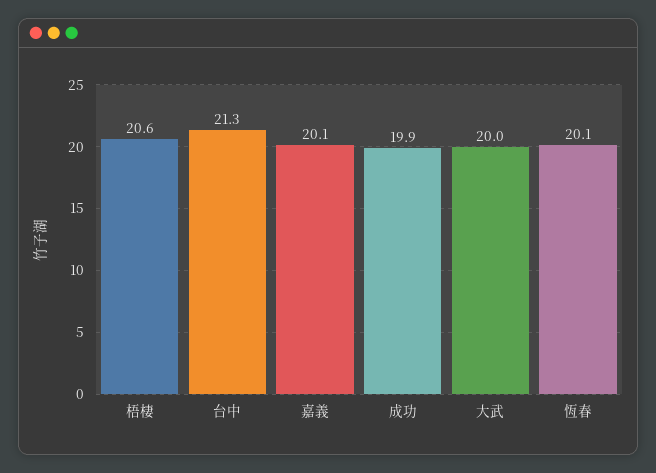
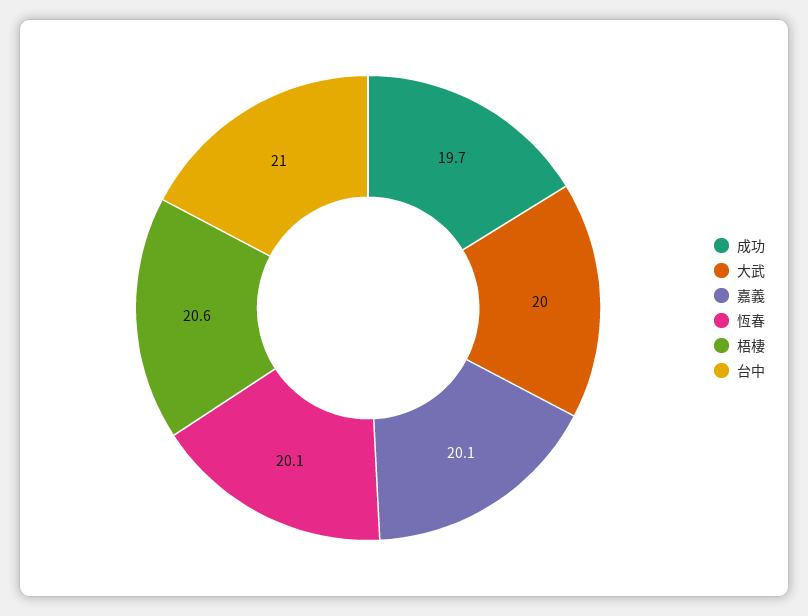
台中: 21.3 -> 21
成功: 19.9 -> 19.7

